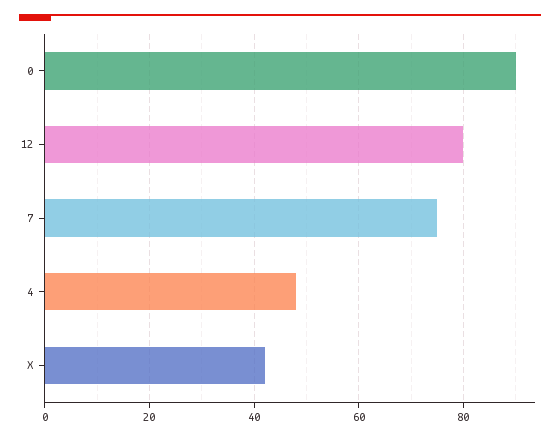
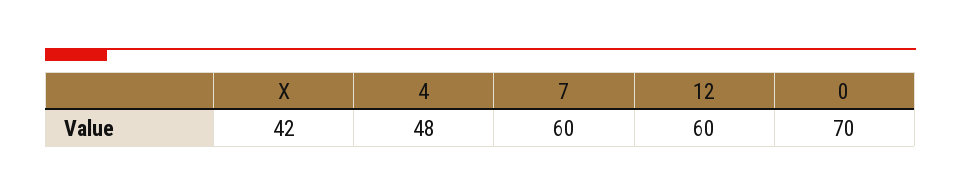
0: 90 -> 70
12: 80 -> 60
7: 75 -> 60

